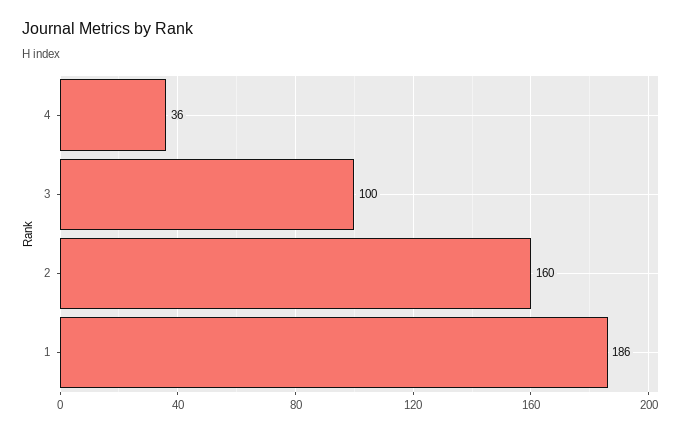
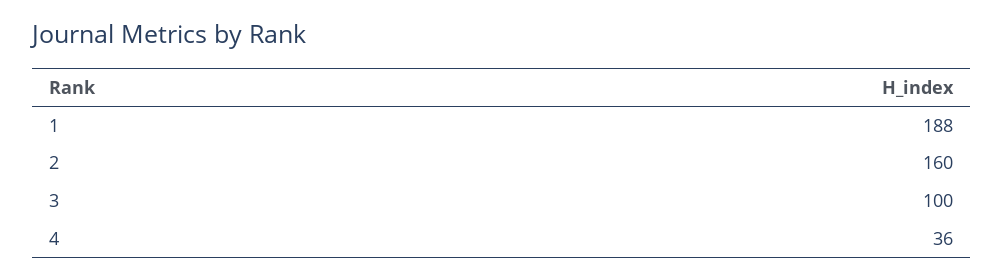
1: 186 -> 188

